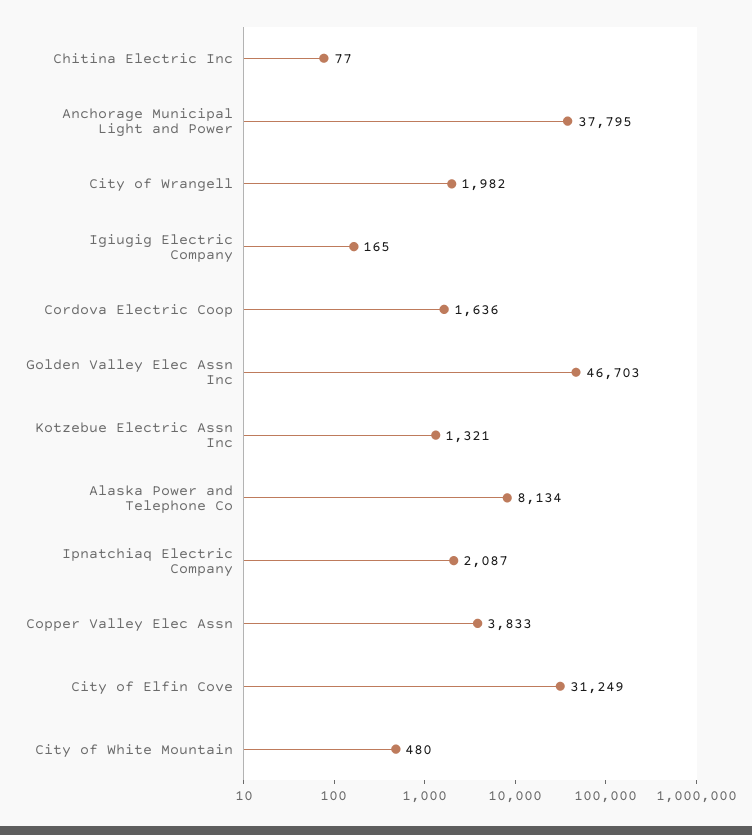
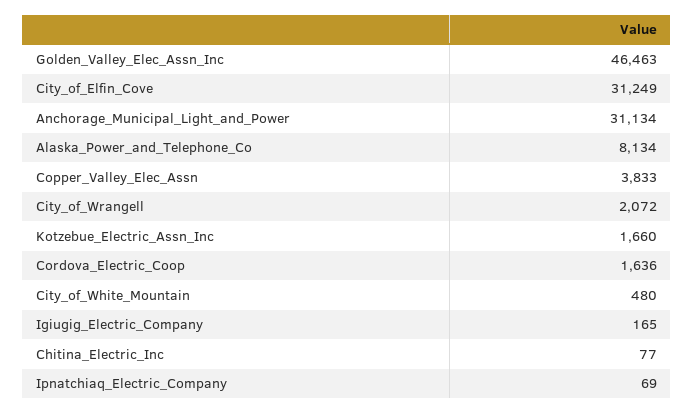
Anchorage Municipal Light and Power: 37795 -> 31134
City of Wrangell: 1982 -> 2072
Golden Valley Elec Assn Inc: 46703 -> 46463
Kotzebue Electric Assn Inc: 1321 -> 1660
Ipnatchiaq Electric Company: 2087 -> 69

